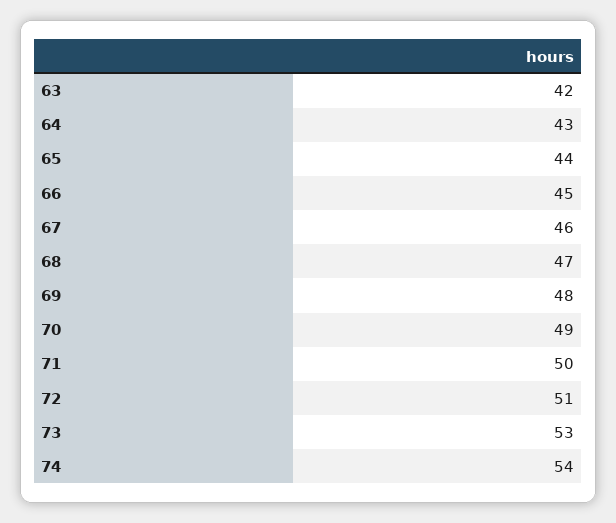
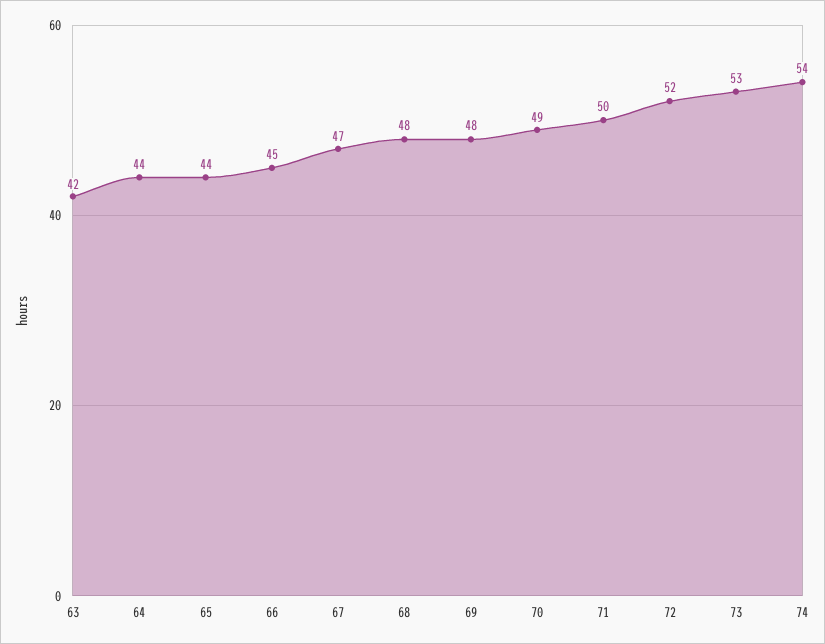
64: 43 -> 44
67: 46 -> 47
68: 47 -> 48
72: 51 -> 52

